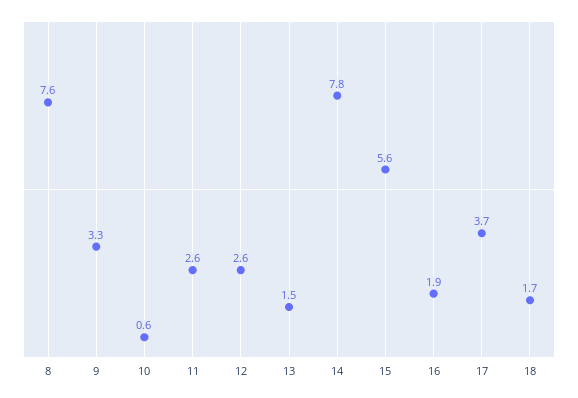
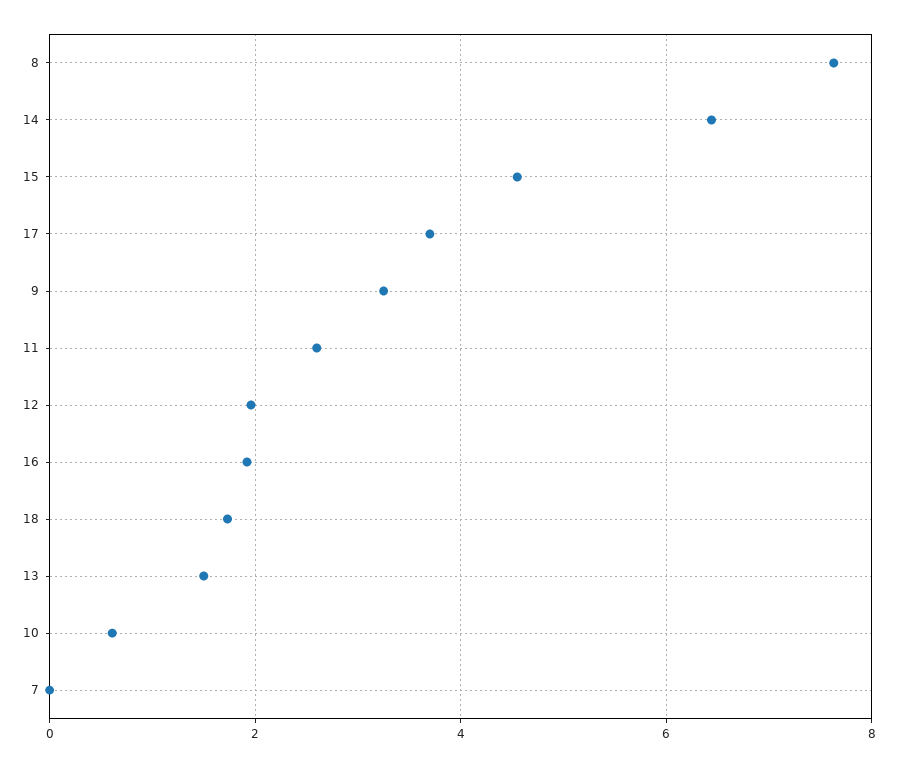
12: 2.6 -> 2
14: 7.8 -> 6.4
15: 5.6 -> 4.6
7: none -> 0

